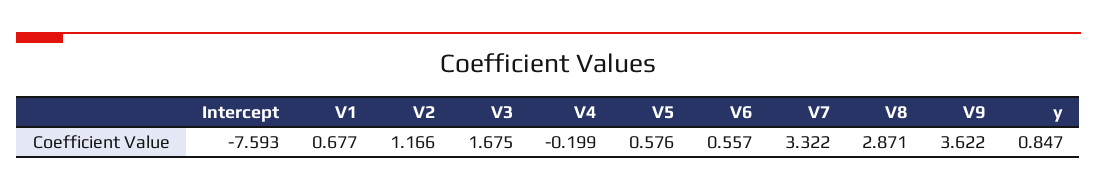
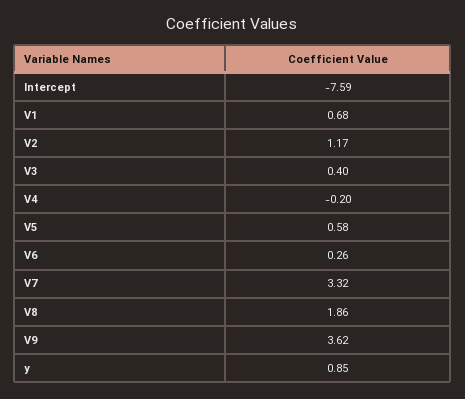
V3: 1.675 -> 0.4
V6: 0.557 -> 0.26
V8: 2.871 -> 1.86

